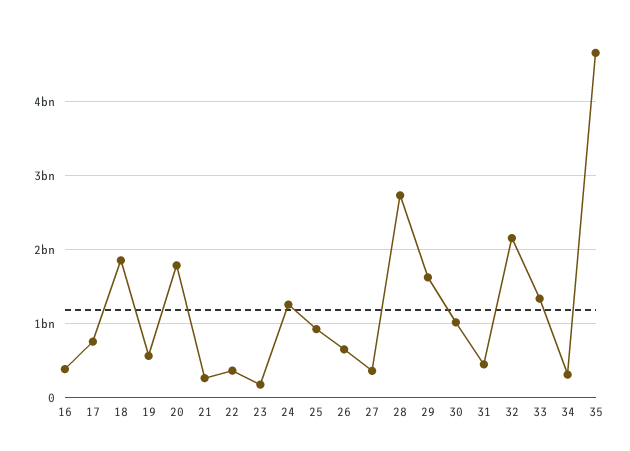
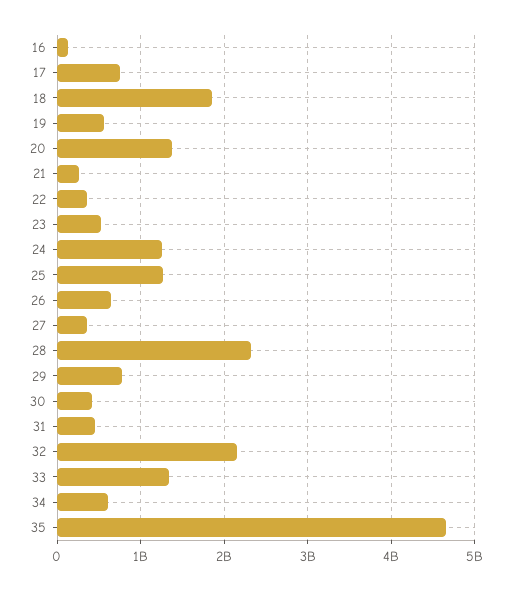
16: 400000000 -> 100000000
20: 1800000000 -> 1400000000
23: 200000000 -> 500000000
25: 900000000 -> 1300000000
28: 2700000000 -> 2300000000
29: 1600000000 -> 800000000
30: 1000000000 -> 400000000
34: 300000000 -> 600000000

